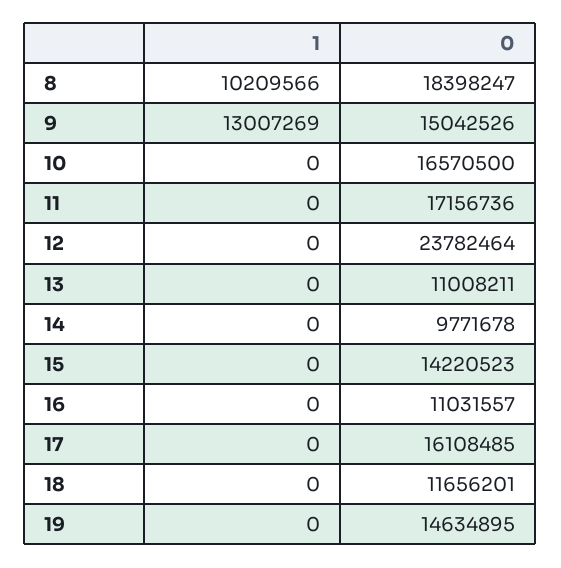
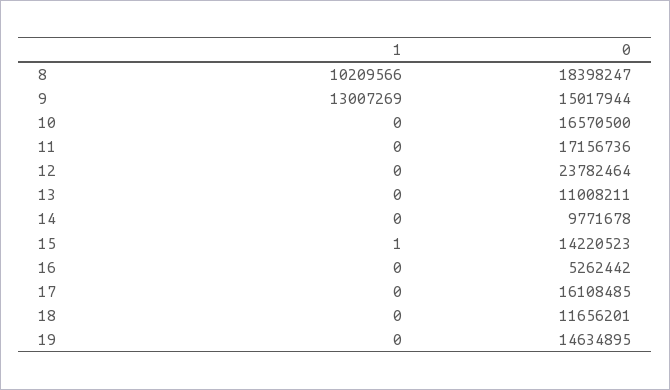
0, 9: 15042526 -> 15017944
1, 15: 0 -> 1
0, 16: 11031557 -> 5262442

